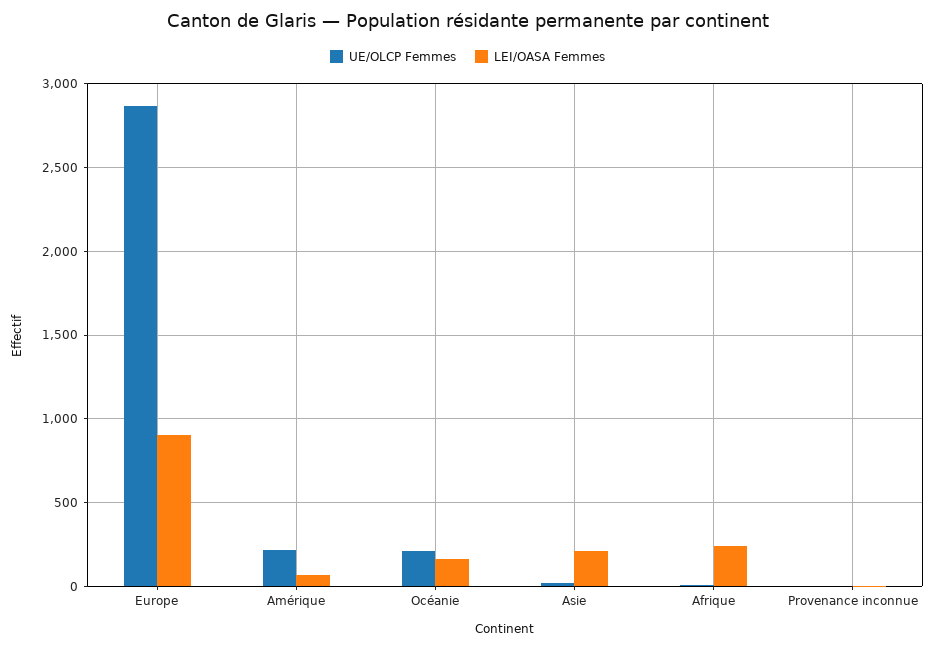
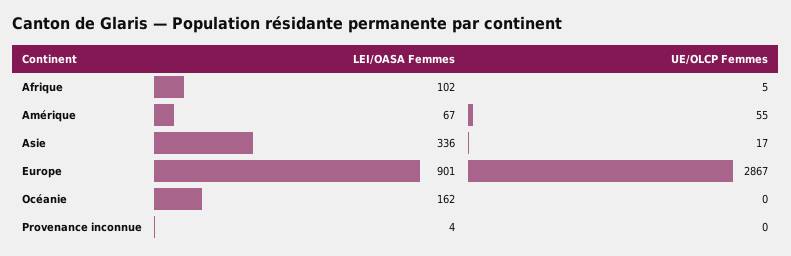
UE/OLCP Femmes, Amérique: 200 -> 55
UE/OLCP Femmes, Océanie: 200 -> 0
LEI/OASA Femmes, Asie: 200 -> 336
LEI/OASA Femmes, Afrique: 250 -> 102

